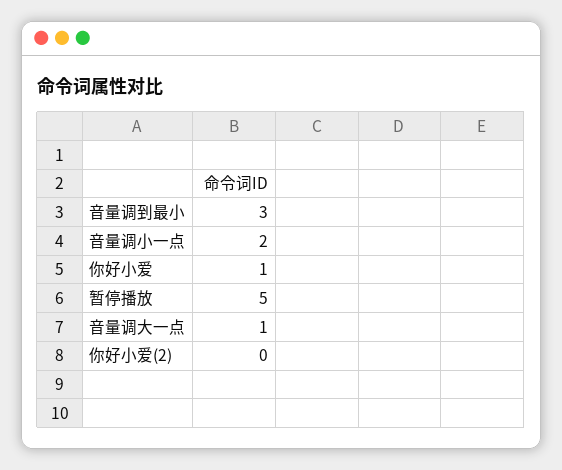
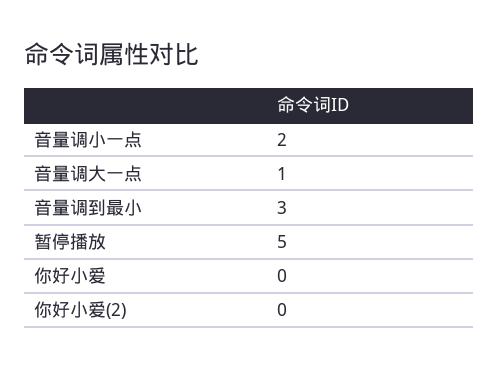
你好小爱: 1 -> 0

